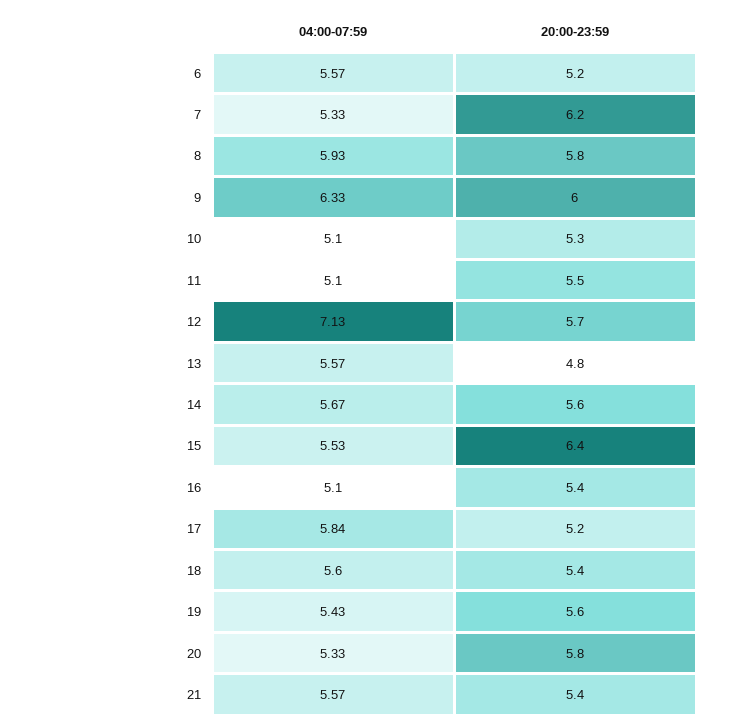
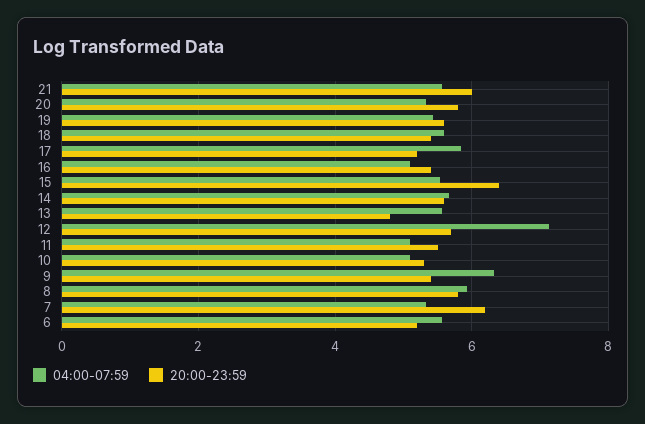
20:00-23:59, 9: 6 -> 5.4
20:00-23:59, 21: 5.4 -> 6

